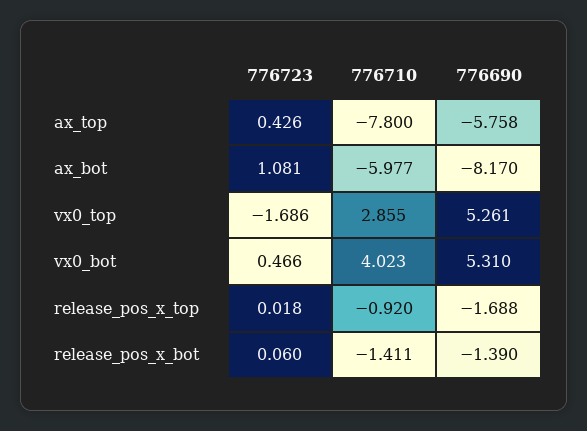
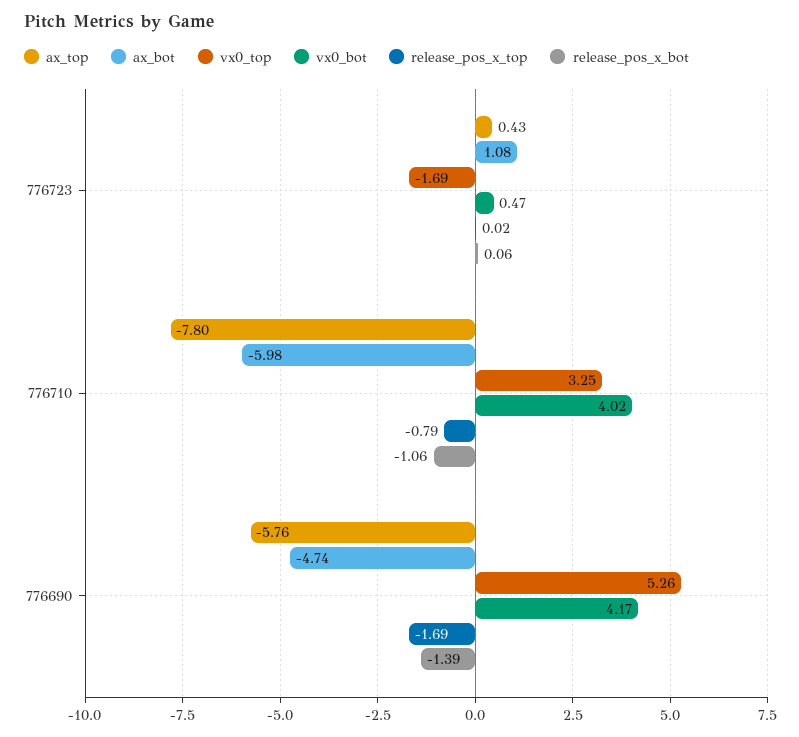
ax_bot, 776690: -8.17 -> -4.74
vx0_top, 776710: 2.855 -> 3.25
vx0_bot, 776690: 5.31 -> 4.17
release_pos_x_top, 776710: -0.92 -> -0.79
release_pos_x_bot, 776710: -1.411 -> -1.06

